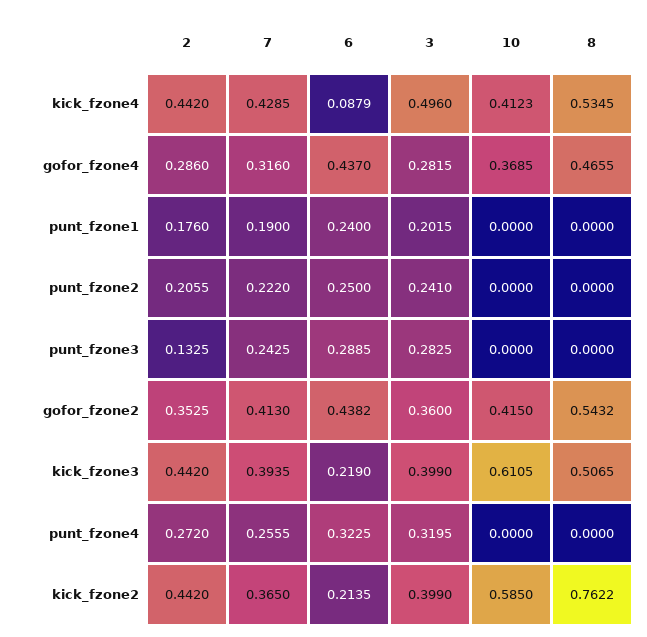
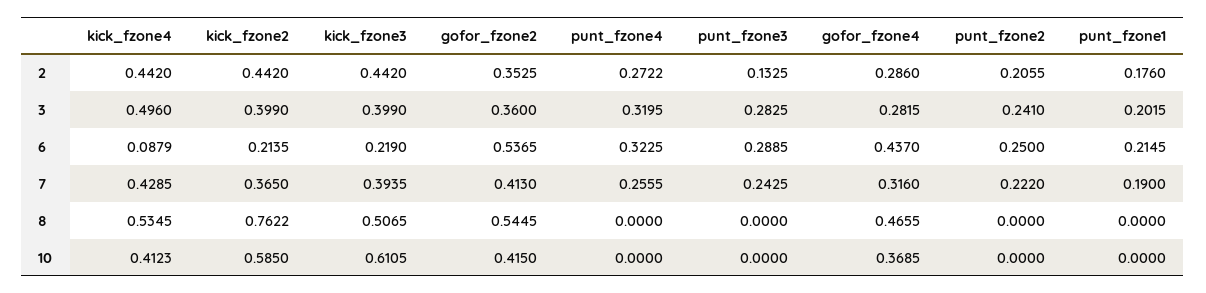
6, punt_fzone1: 0.24 -> 0.2145
6, gofor_fzone2: 0.4382 -> 0.5365
8, gofor_fzone2: 0.5432 -> 0.5445
2, punt_fzone4: 0.272 -> 0.2722

